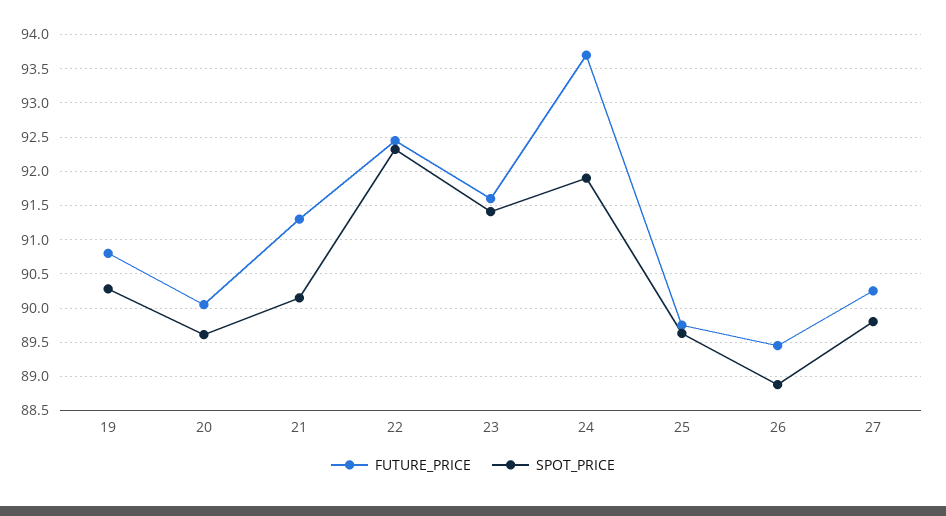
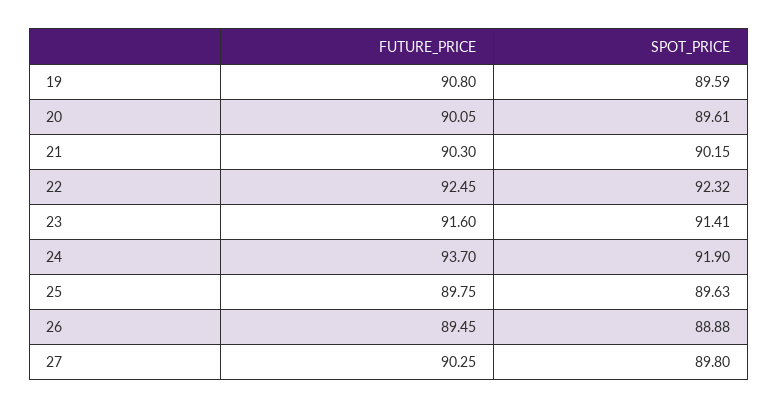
SPOT_PRICE, 19: 90.3 -> 89.59
FUTURE_PRICE, 21: 91.3 -> 90.3

